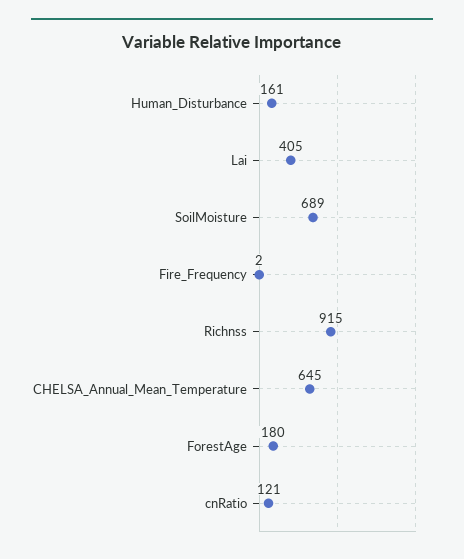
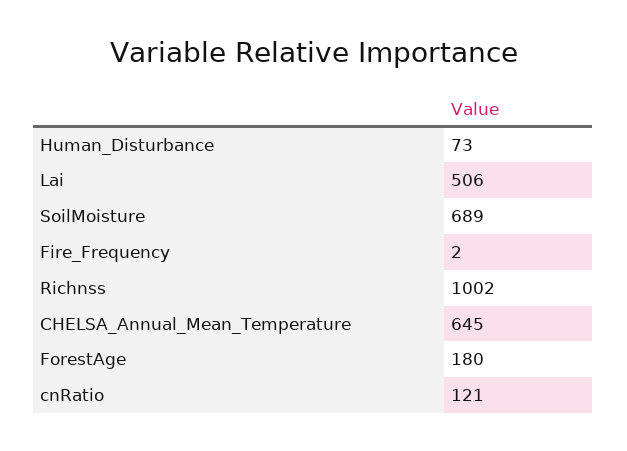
Human_Disturbance: 161 -> 73
Lai: 405 -> 506
Richnss: 915 -> 1002

